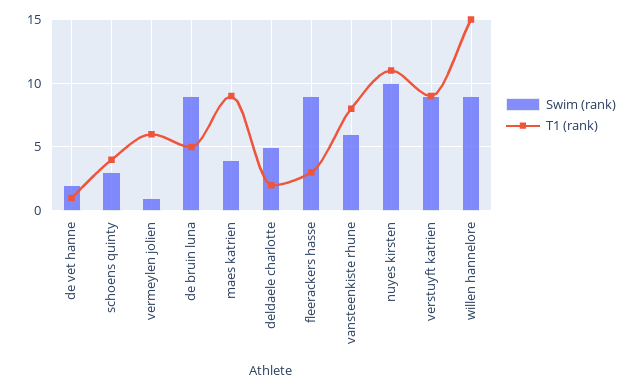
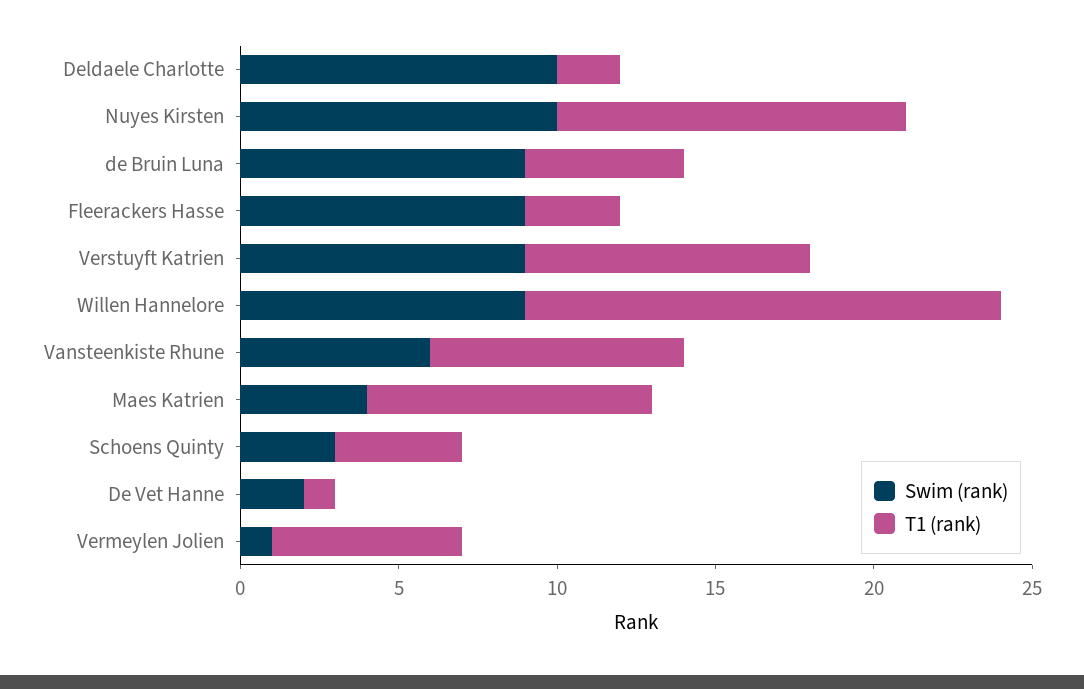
Swim (rank), deldaele charlotte: 5 -> 10

